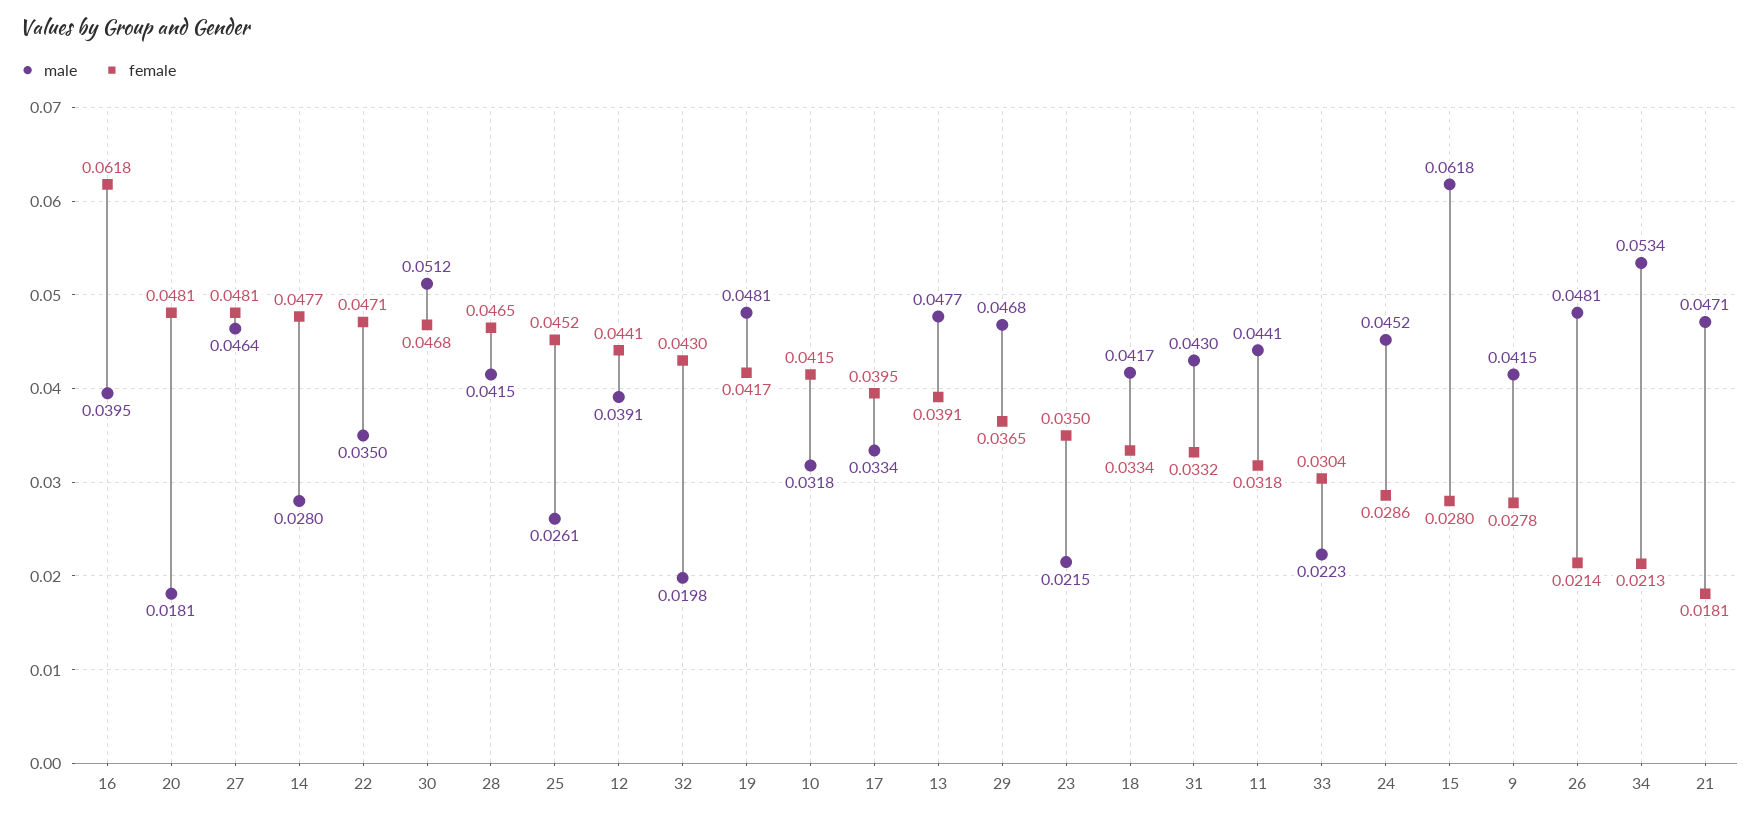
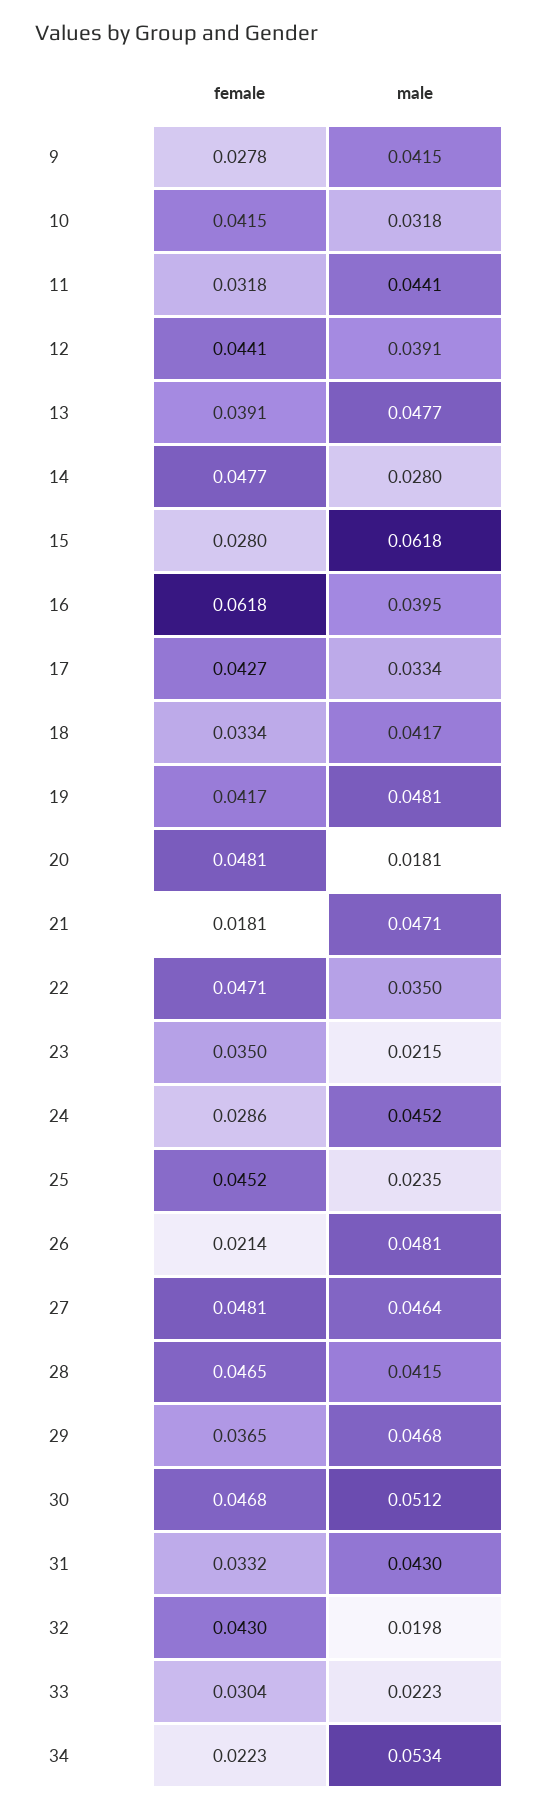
male, 25: 0.0261 -> 0.0235
female, 17: 0.0395 -> 0.0427
female, 34: 0.0213 -> 0.0223

